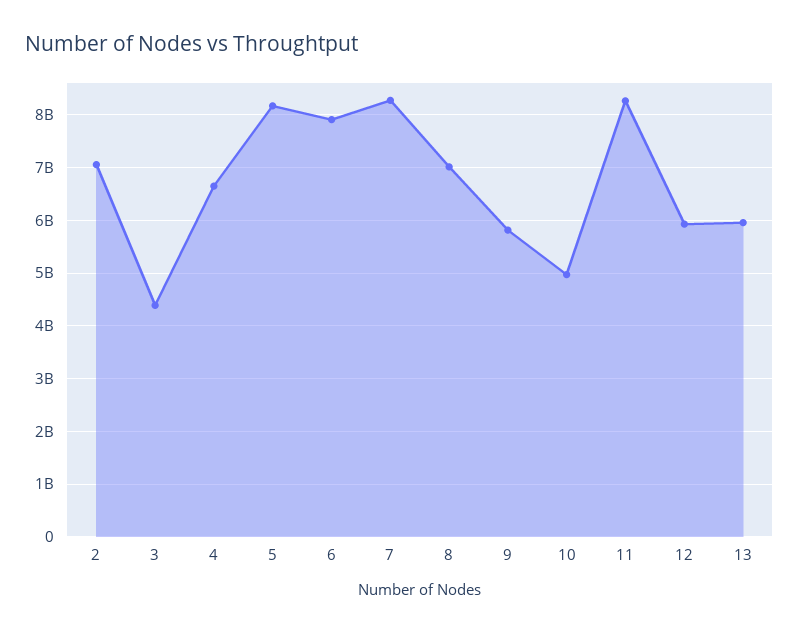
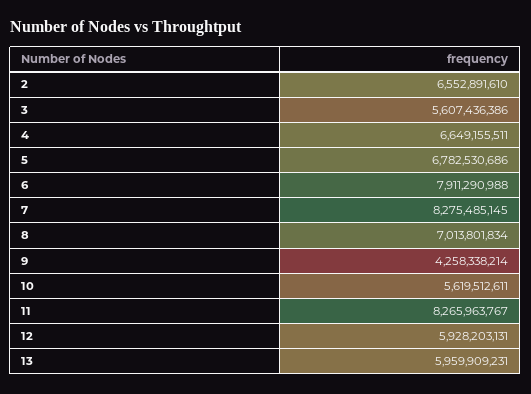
2: 7000000000 -> 6552891610
3: 4400000000 -> 5607436386
5: 8200000000 -> 6782530686
9: 5800000000 -> 4258338214
10: 5000000000 -> 5619512611

